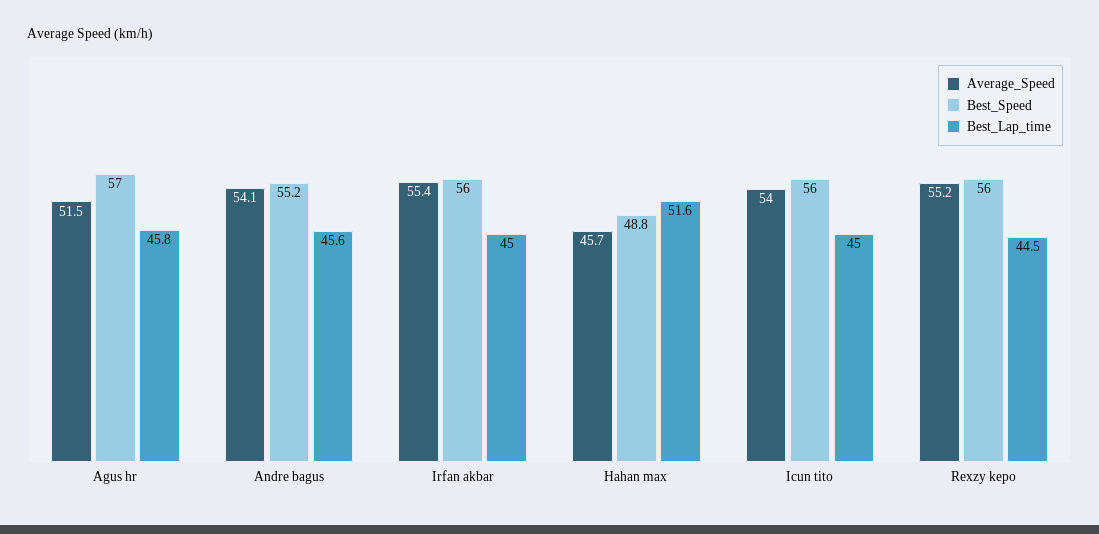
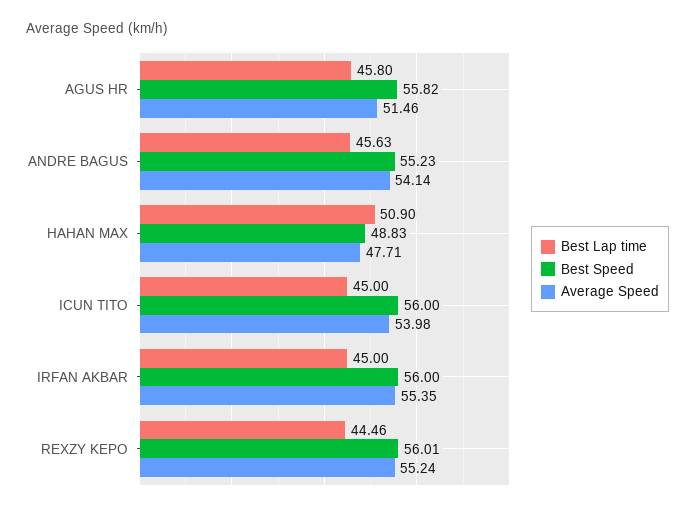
Best_Speed, Agus hr: 57 -> 55.82
Average_Speed, Hahan max: 45.7 -> 47.71
Best_Lap_time, Hahan max: 51.6 -> 50.9

